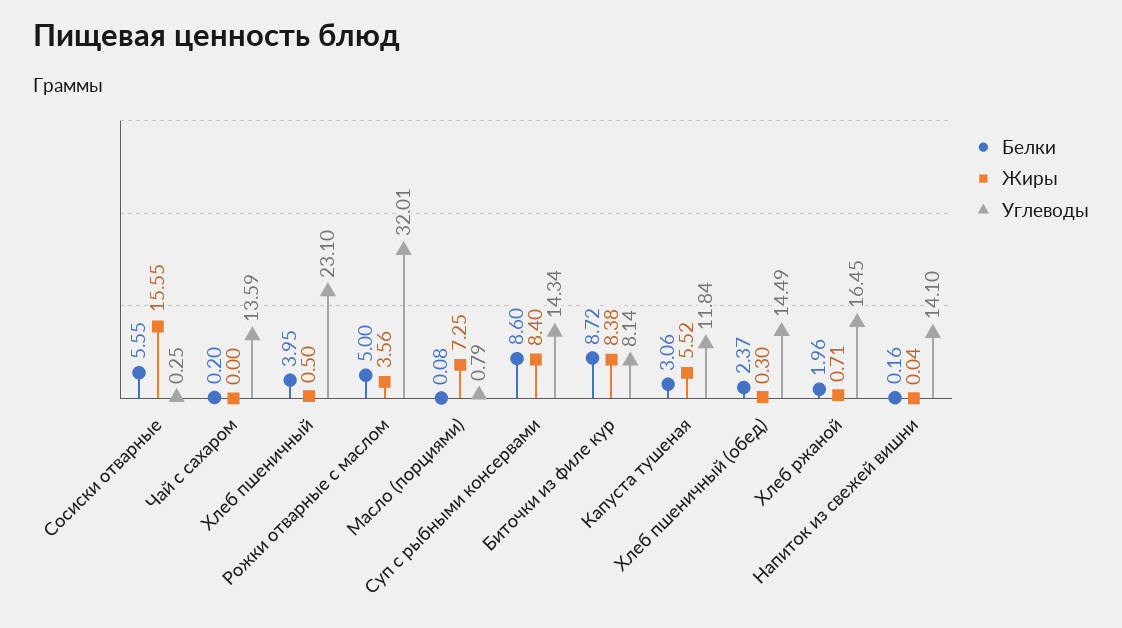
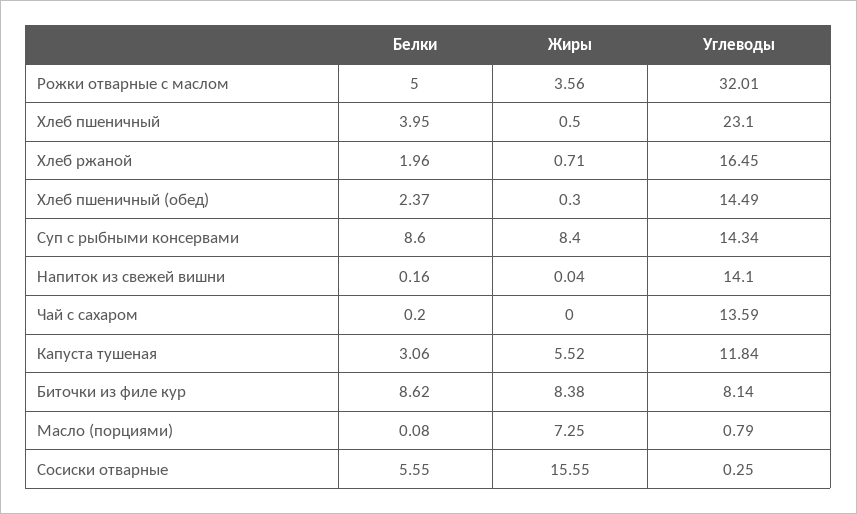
Белки, Биточки из филе кур: 8.72 -> 8.62

